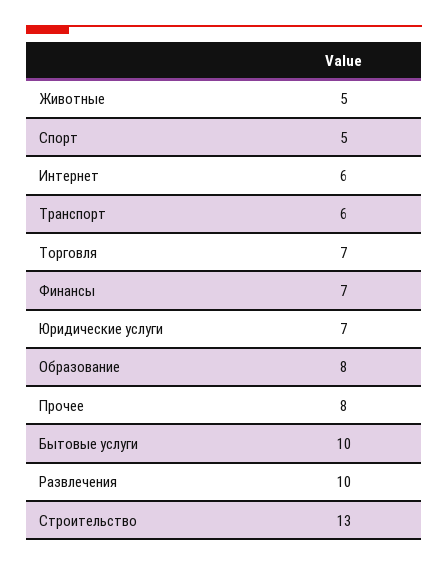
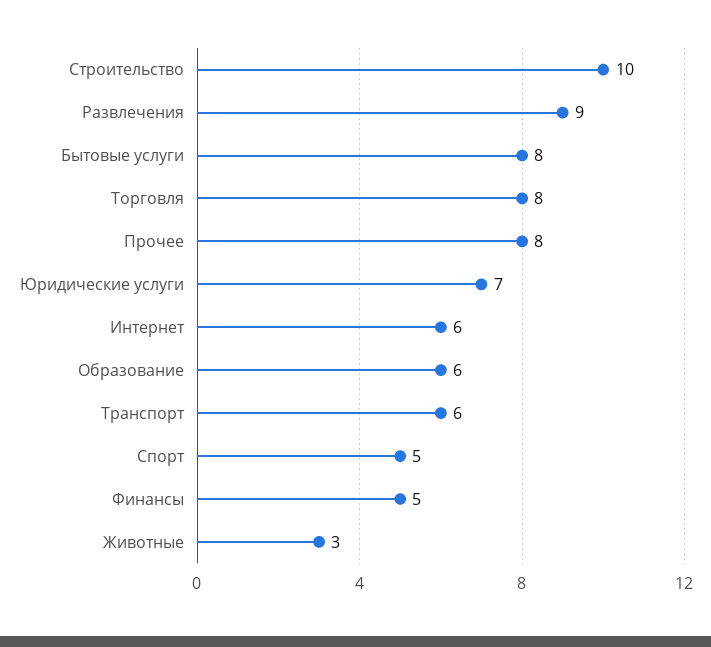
Животные: 5 -> 3
Торговля: 7 -> 8
Финансы: 7 -> 5
Образование: 8 -> 6
Бытовые услуги: 10 -> 8
Развлечения: 10 -> 9
Строительство: 13 -> 10

